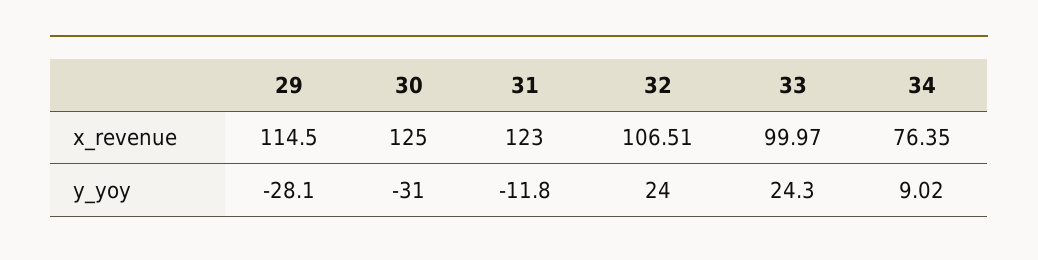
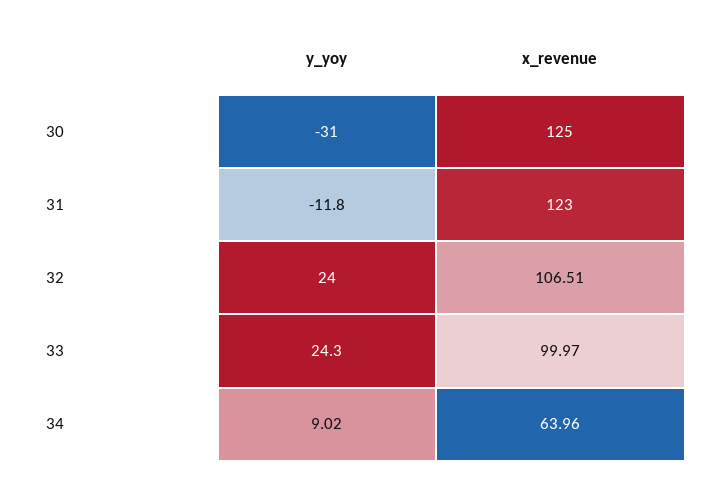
29, x_revenue: 114.5 -> none
34, x_revenue: 76.35 -> 63.96
29, y_yoy: -28.1 -> none

